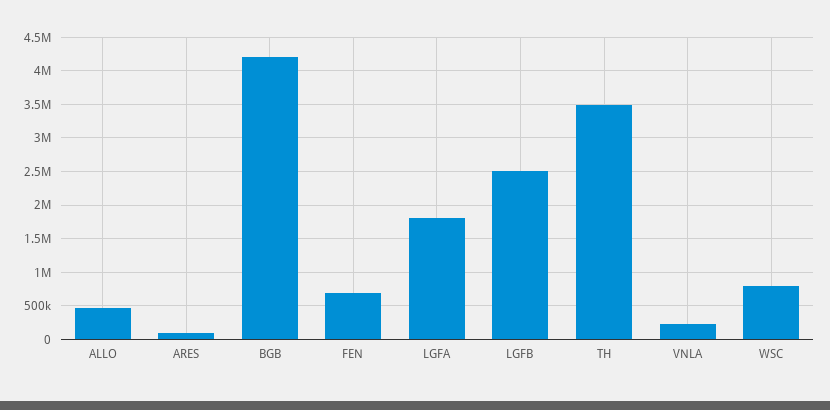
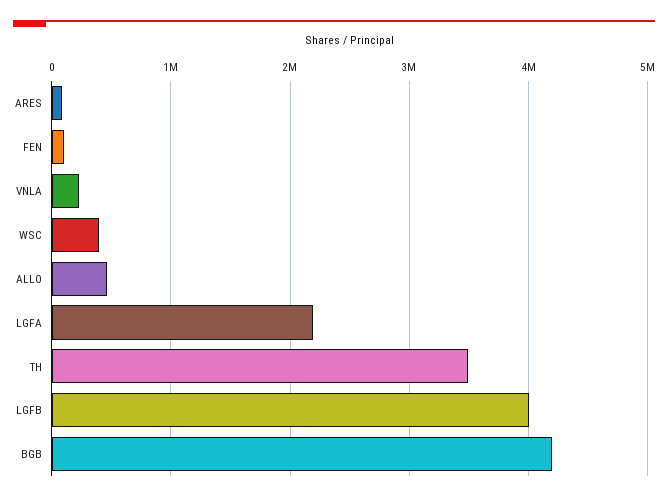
FEN: 700000 -> 100000
LGFA: 1800000 -> 2200000
LGFB: 2500000 -> 4000000
WSC: 800000 -> 400000

